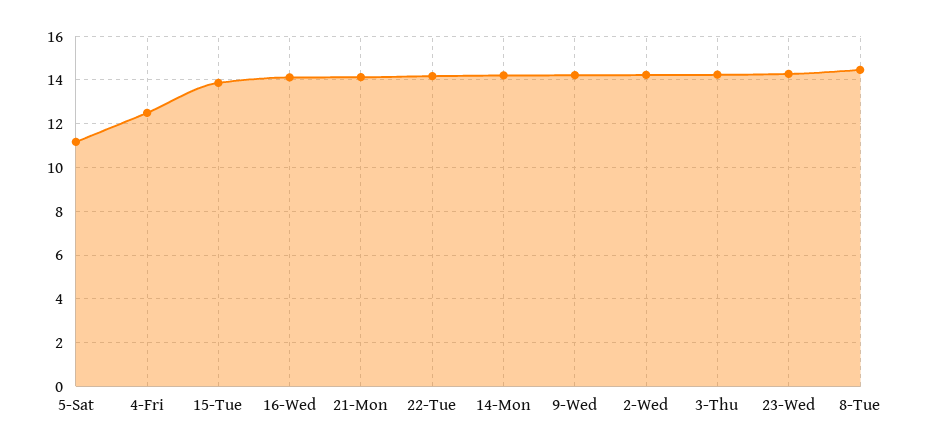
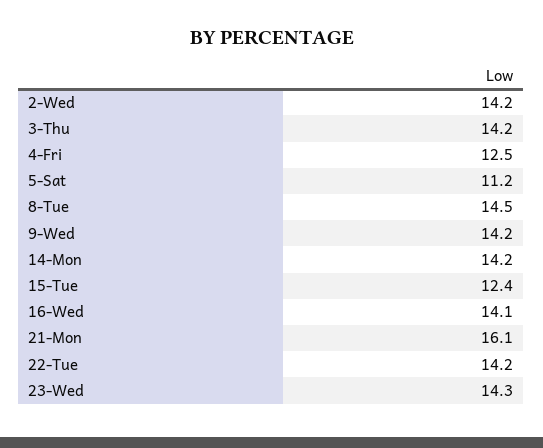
15-Tue: 14 -> 12.4
21-Mon: 14 -> 16.1

